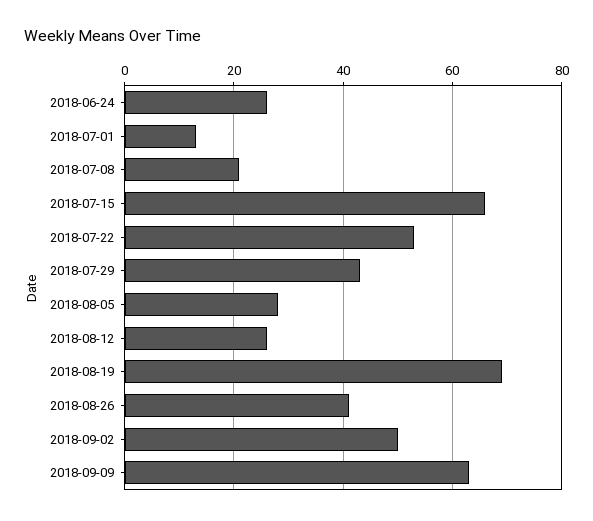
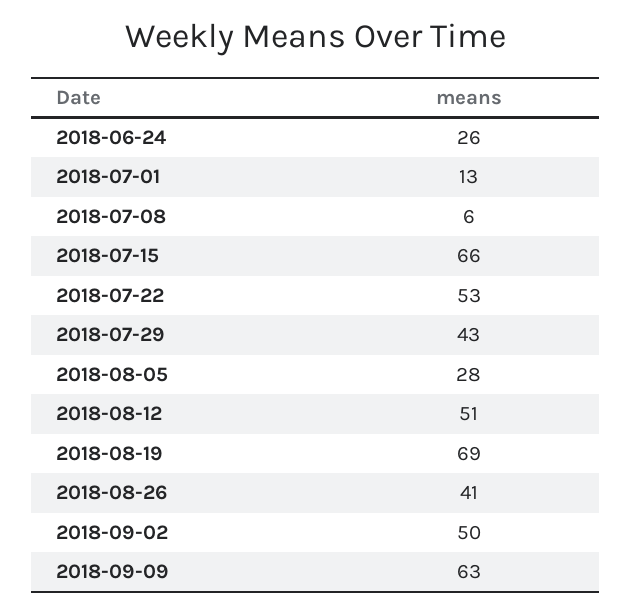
2018-07-08: 20 -> 6
2018-08-12: 25 -> 51

